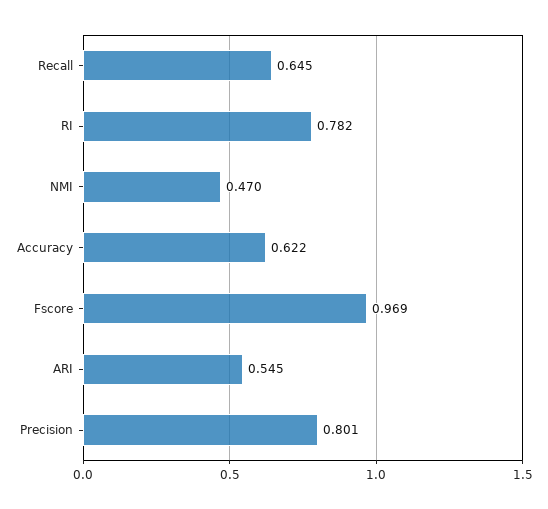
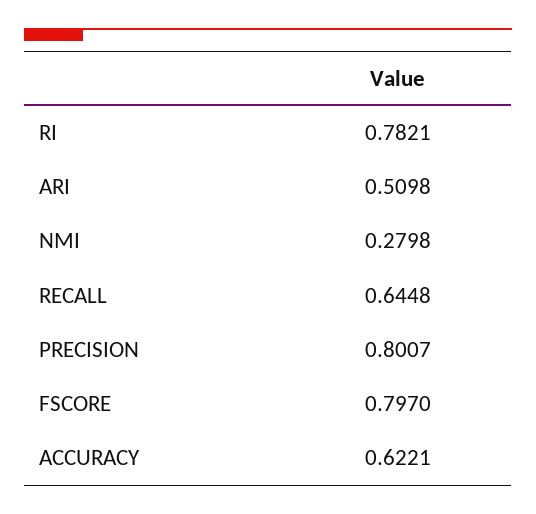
NMI: 0.47 -> 0.2798
Fscore: 0.969 -> 0.797
ARI: 0.545 -> 0.5098

